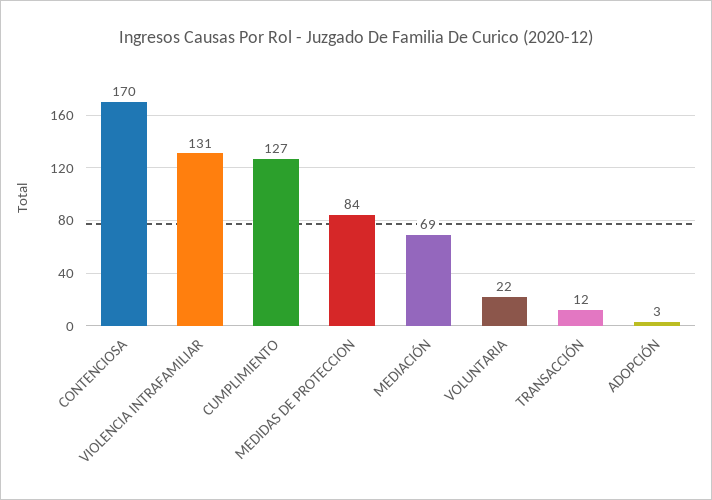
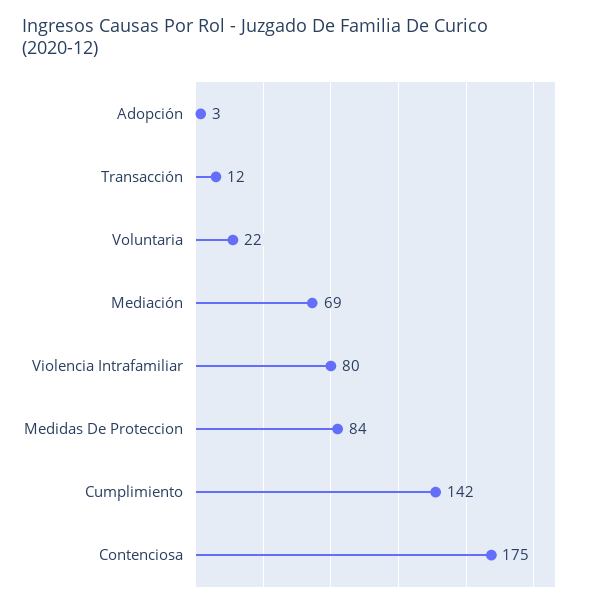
CONTENCIOSA: 170 -> 175
VIOLENCIA INTRAFAMILIAR: 131 -> 80
CUMPLIMIENTO: 127 -> 142

